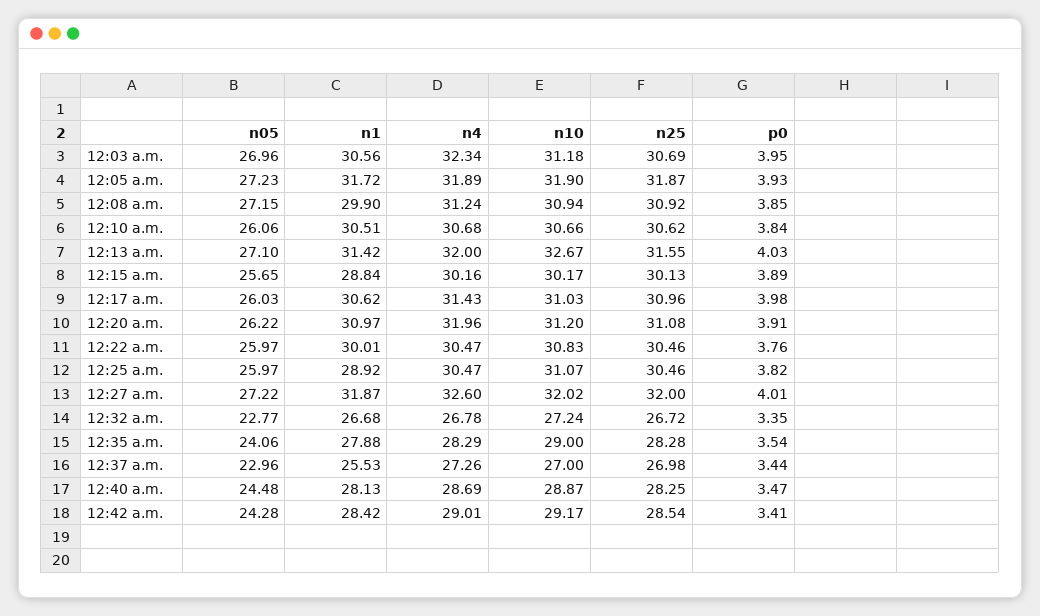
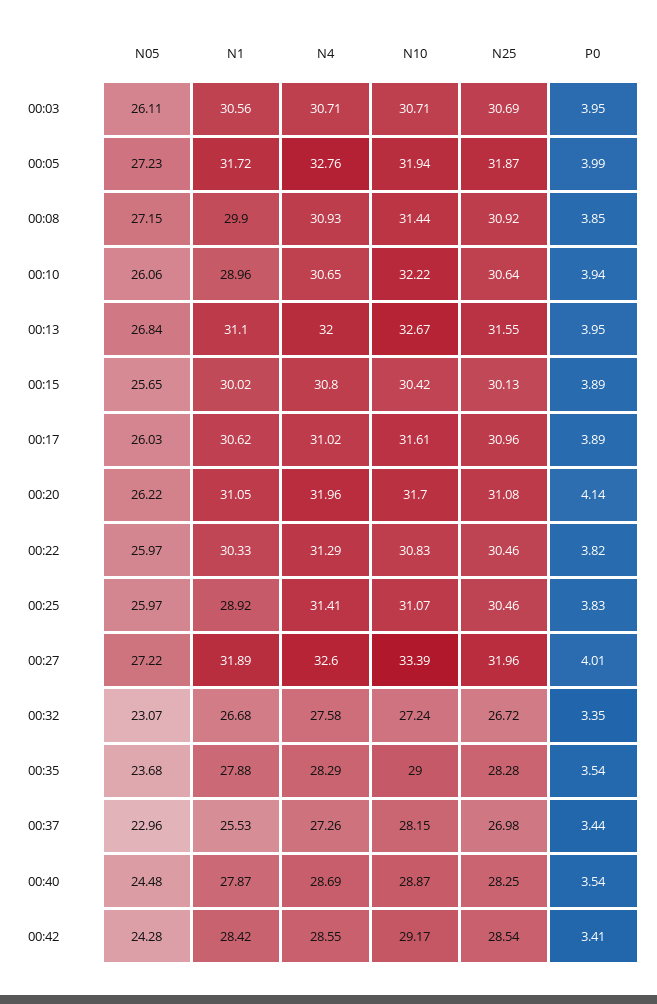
n05, 12:03 a.m.: 26.96 -> 26.11
n4, 12:03 a.m.: 32.34 -> 30.71
n10, 12:03 a.m.: 31.18 -> 30.71
n4, 12:05 a.m.: 31.89 -> 32.76
n10, 12:05 a.m.: 31.9 -> 31.94
p0, 12:05 a.m.: 3.93 -> 3.99
n4, 12:08 a.m.: 31.24 -> 30.93
n10, 12:08 a.m.: 30.94 -> 31.44
n1, 12:10 a.m.: 30.51 -> 28.96
n4, 12:10 a.m.: 30.68 -> 30.65
n10, 12:10 a.m.: 30.66 -> 32.22
n25, 12:10 a.m.: 30.62 -> 30.64
p0, 12:10 a.m.: 3.84 -> 3.94
n05, 12:13 a.m.: 27.1 -> 26.84
n1, 12:13 a.m.: 31.42 -> 31.1
p0, 12:13 a.m.: 4.03 -> 3.95
n1, 12:15 a.m.: 28.84 -> 30.02
n4, 12:15 a.m.: 30.16 -> 30.8
n10, 12:15 a.m.: 30.17 -> 30.42
n4, 12:17 a.m.: 31.43 -> 31.02
n10, 12:17 a.m.: 31.03 -> 31.61
p0, 12:17 a.m.: 3.98 -> 3.89
n1, 12:20 a.m.: 30.97 -> 31.05
n10, 12:20 a.m.: 31.2 -> 31.7
p0, 12:20 a.m.: 3.91 -> 4.14
n1, 12:22 a.m.: 30.01 -> 30.33
n4, 12:22 a.m.: 30.47 -> 31.29
p0, 12:22 a.m.: 3.76 -> 3.82
n4, 12:25 a.m.: 30.47 -> 31.41
p0, 12:25 a.m.: 3.82 -> 3.83
n1, 12:27 a.m.: 31.87 -> 31.89
n10, 12:27 a.m.: 32.02 -> 33.39
n25, 12:27 a.m.: 32 -> 31.96
n05, 12:32 a.m.: 22.77 -> 23.07
n4, 12:32 a.m.: 26.78 -> 27.58
n05, 12:35 a.m.: 24.06 -> 23.68
n10, 12:37 a.m.: 27 -> 28.15
n1, 12:40 a.m.: 28.13 -> 27.87
p0, 12:40 a.m.: 3.47 -> 3.54
n4, 12:42 a.m.: 29.01 -> 28.55

